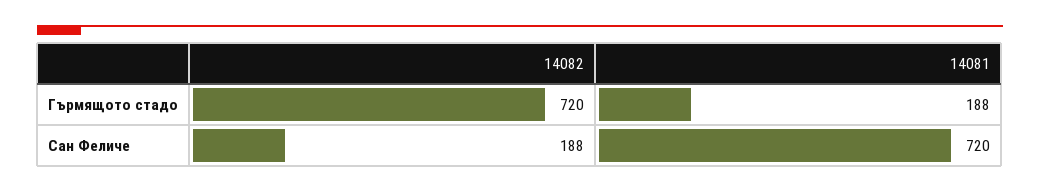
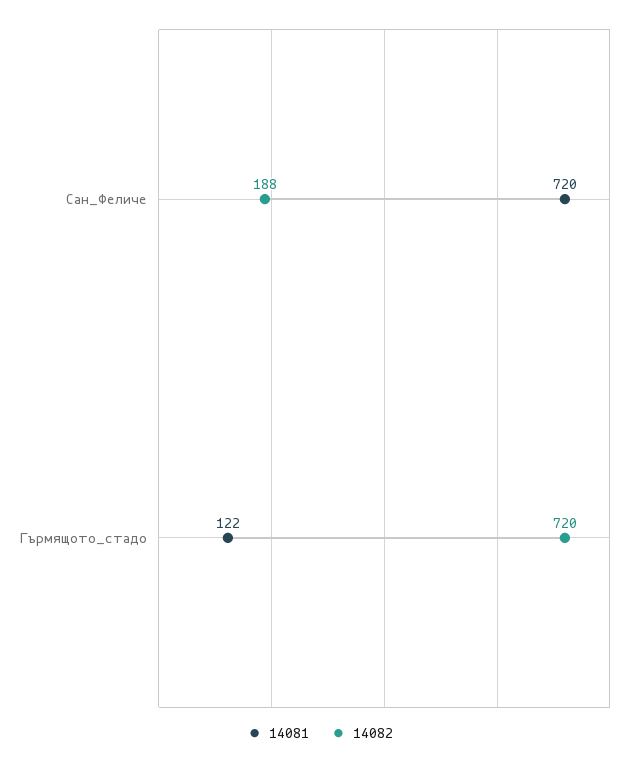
14081, Гърмящото стадо: 188 -> 122

